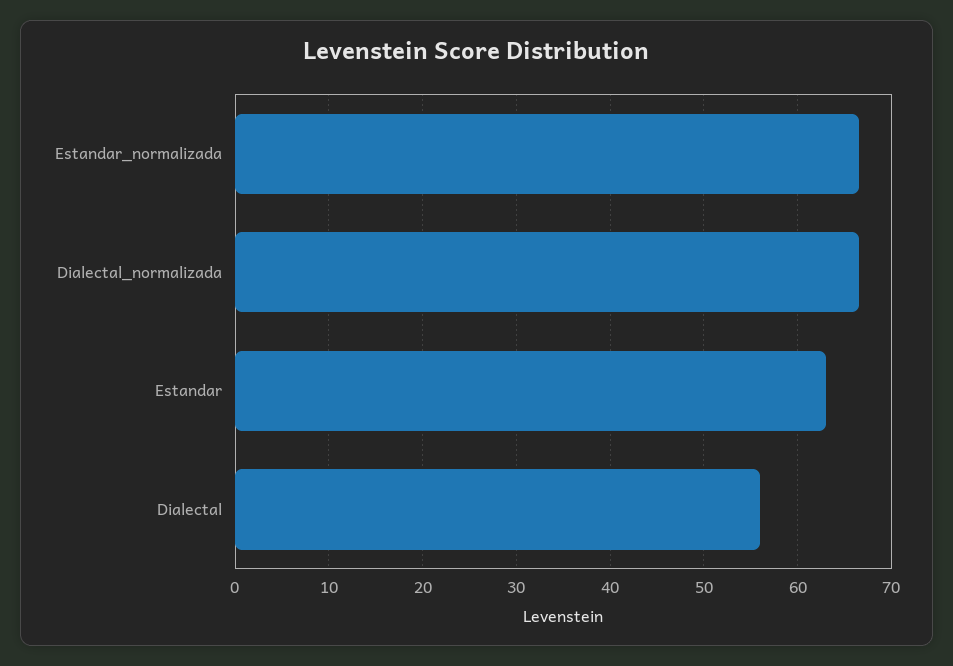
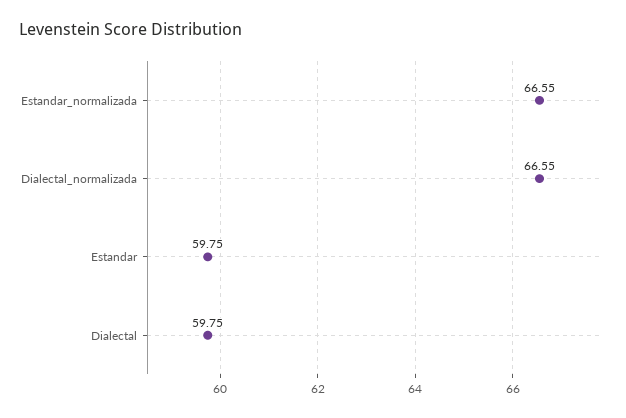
Estandar: 63 -> 59.75
Dialectal: 56 -> 59.75

